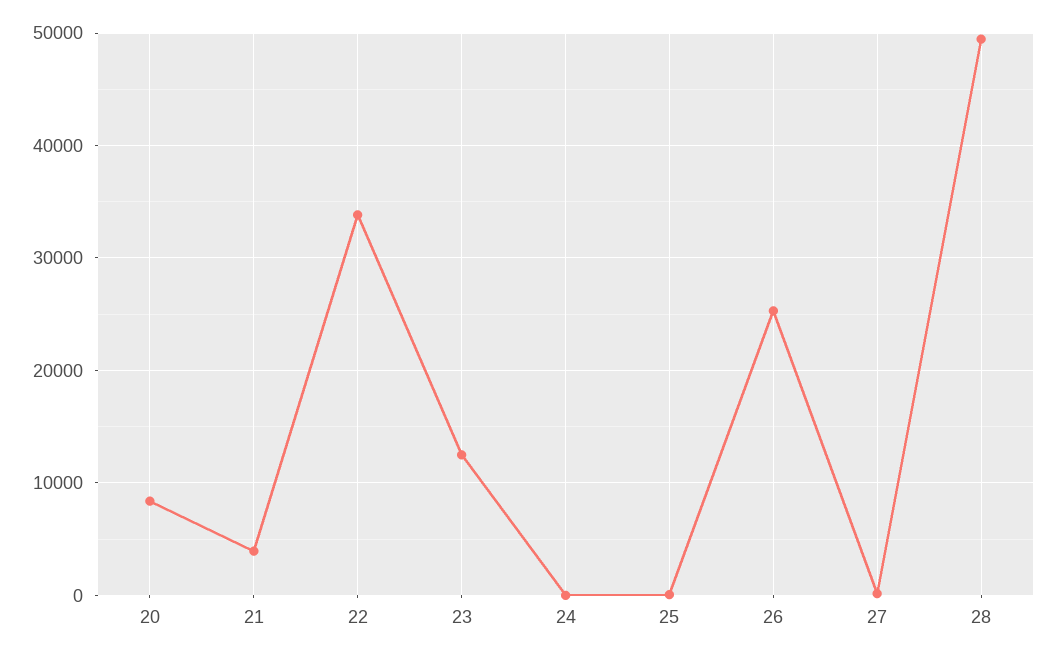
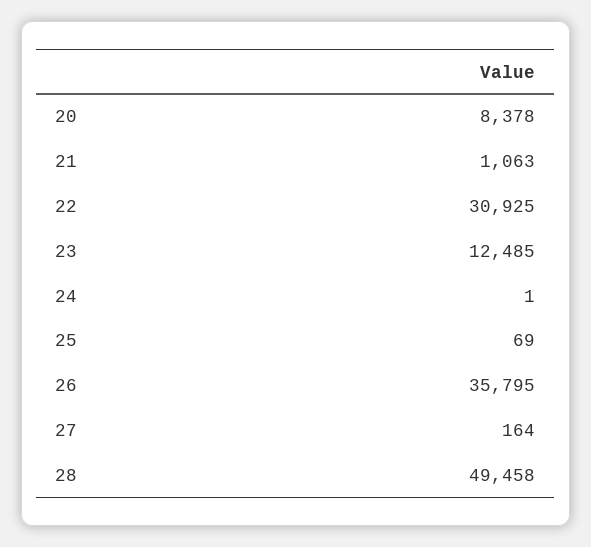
21: 4000 -> 1063
22: 34000 -> 30925
26: 25000 -> 35795

